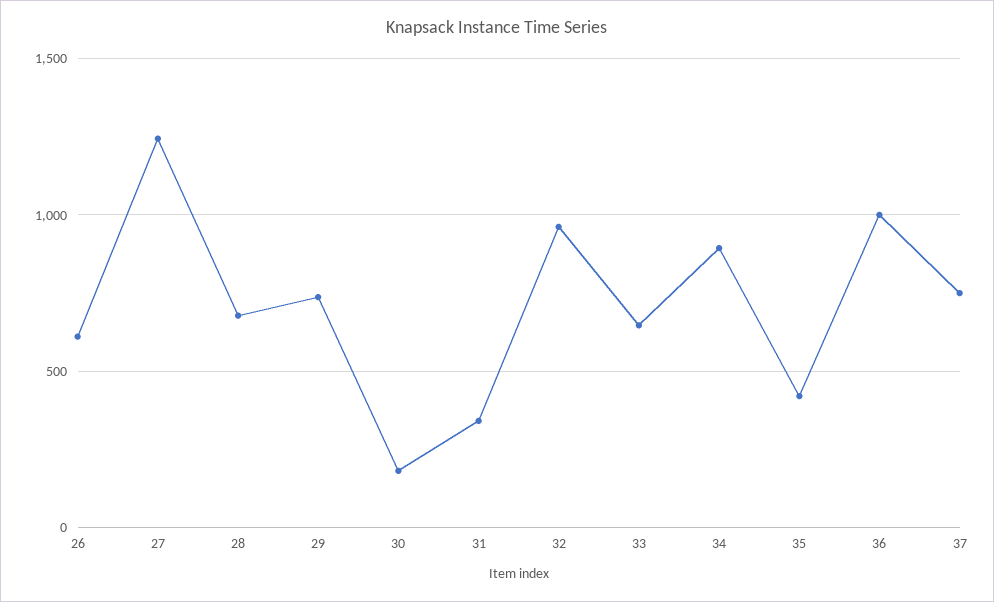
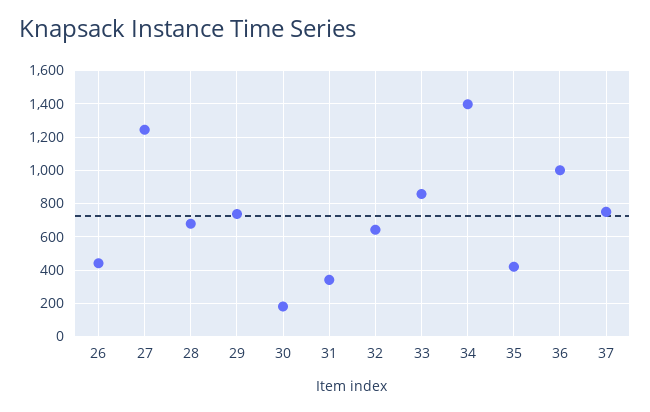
26: 600 -> 450
32: 950 -> 650
33: 650 -> 850
34: 900 -> 1400

